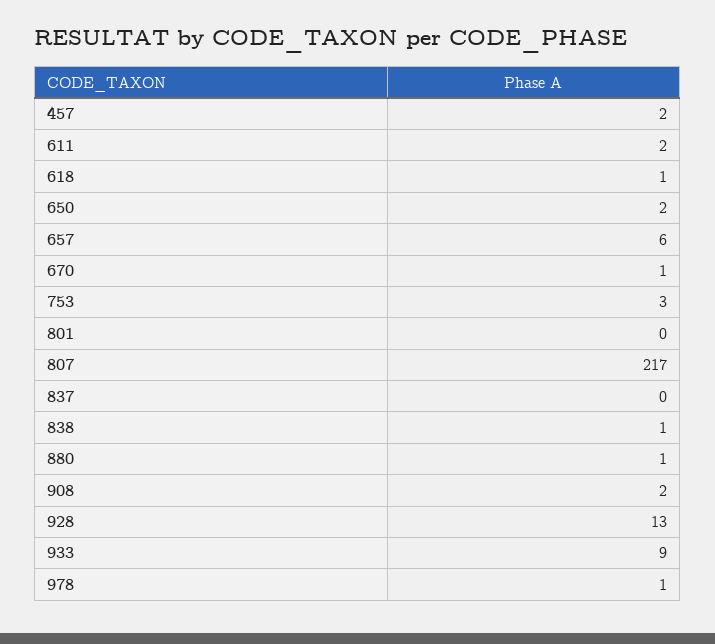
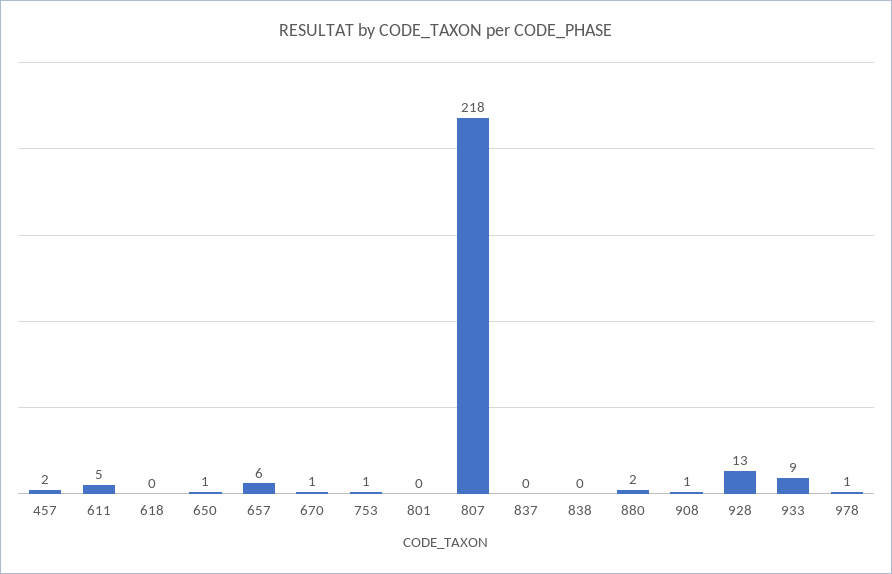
611: 2 -> 5
618: 1 -> 0
650: 2 -> 1
753: 3 -> 1
807: 217 -> 218
838: 1 -> 0
880: 1 -> 2
908: 2 -> 1

